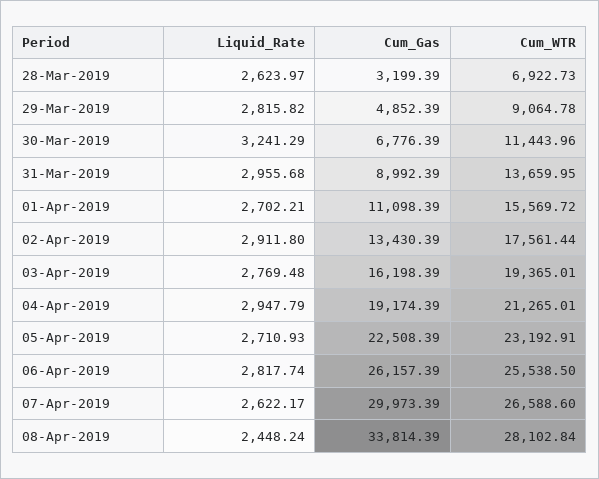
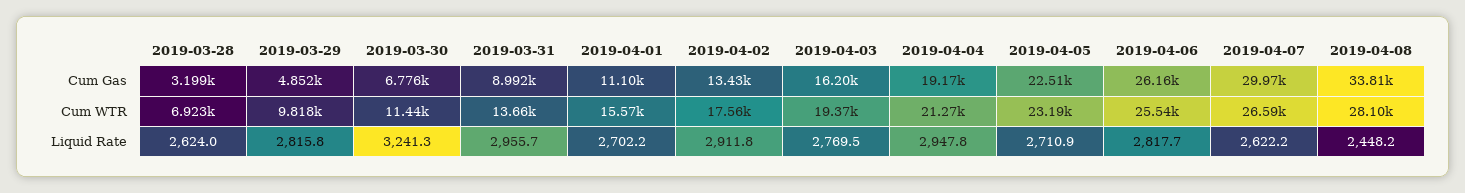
Cum_WTR, 29-Mar-2019: 9064.78 -> 9818

